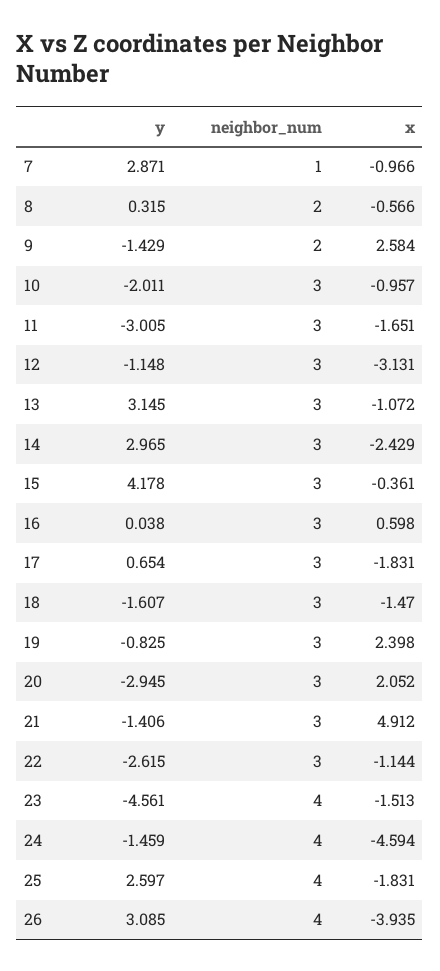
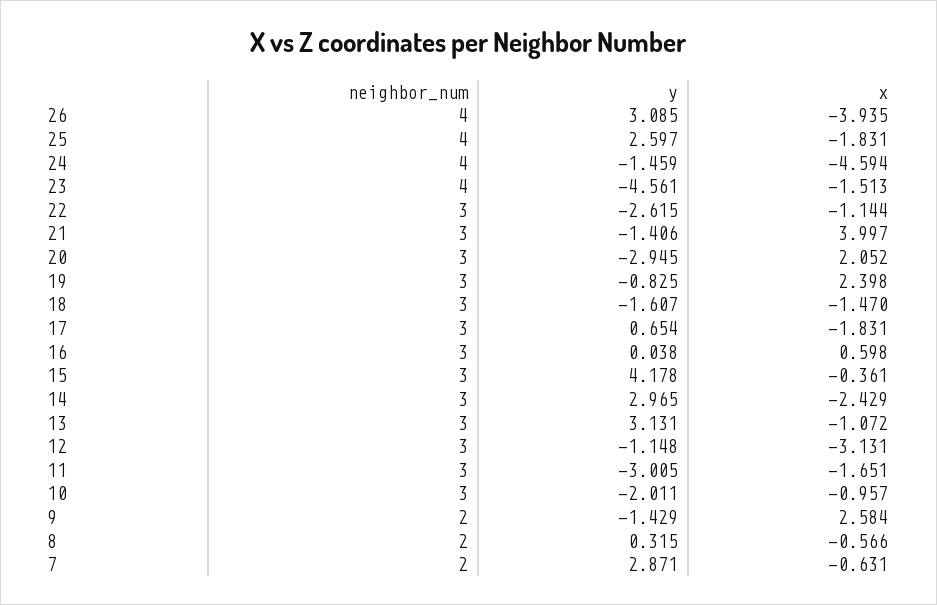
neighbor_num, 7: 1 -> 2
x, 7: -0.966 -> -0.631
y, 13: 3.145 -> 3.131
x, 21: 4.912 -> 3.997

